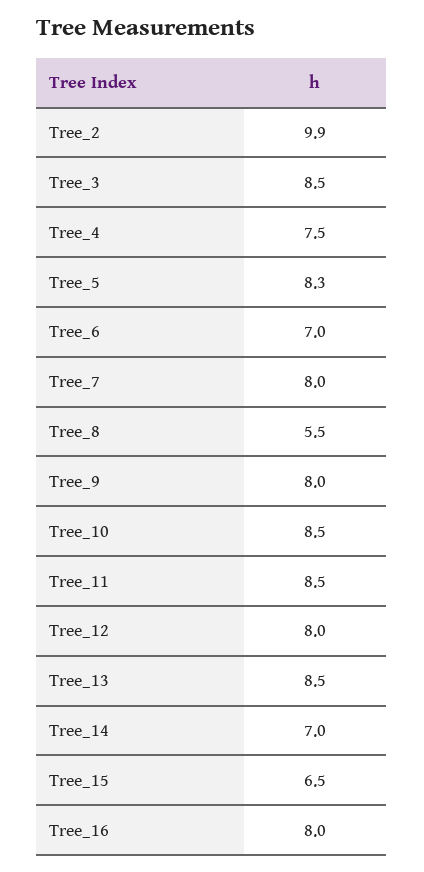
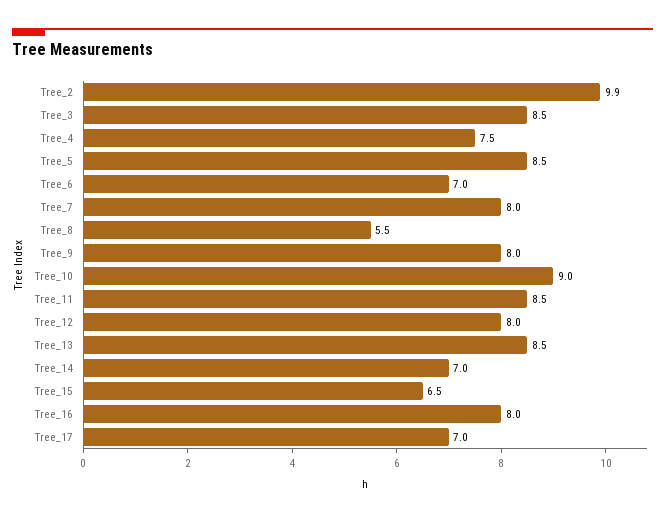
Tree_5: 8.3 -> 8.5
Tree_10: 8.5 -> 9
Tree_17: none -> 7

